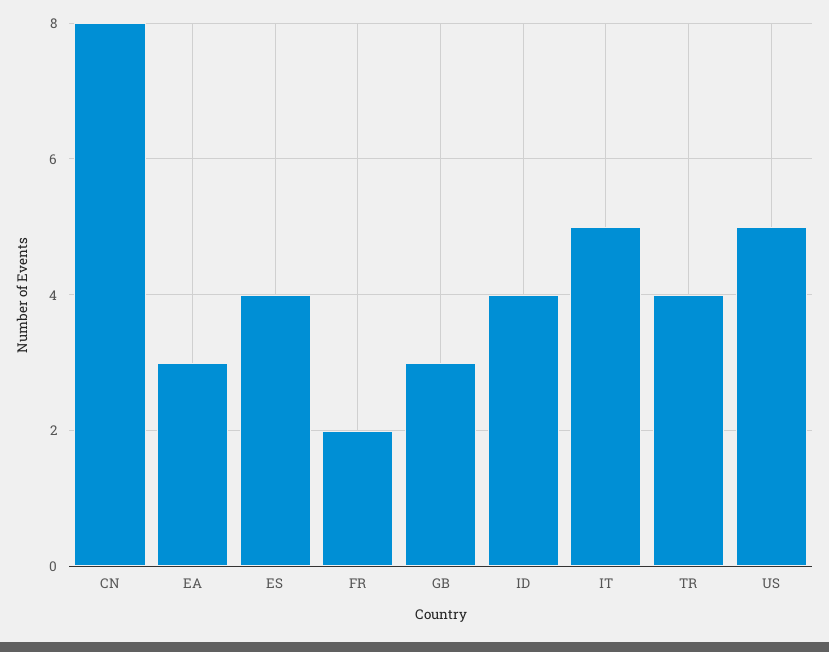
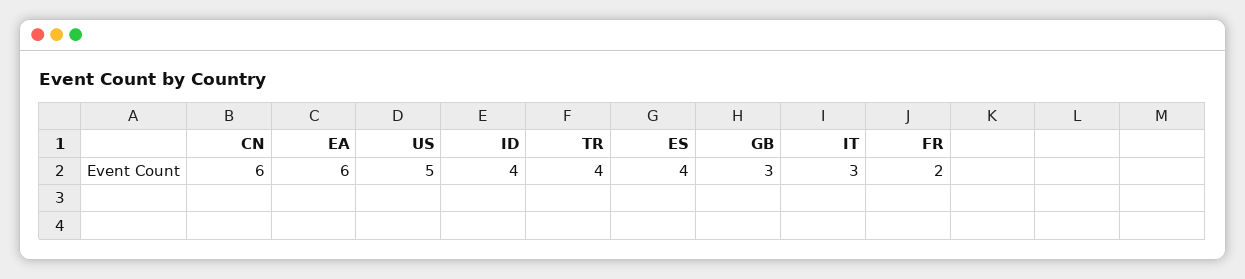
CN: 8 -> 6
EA: 3 -> 6
IT: 5 -> 3

